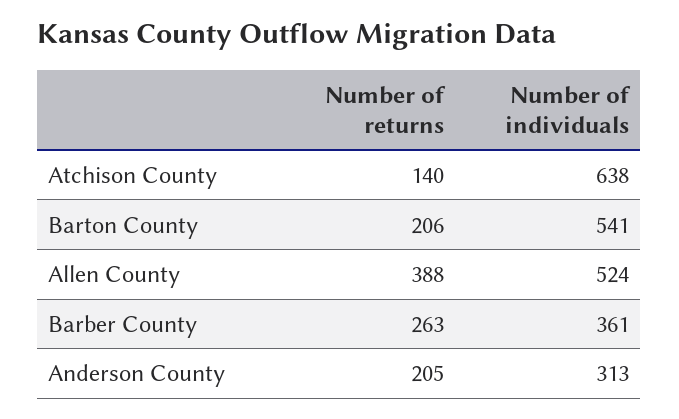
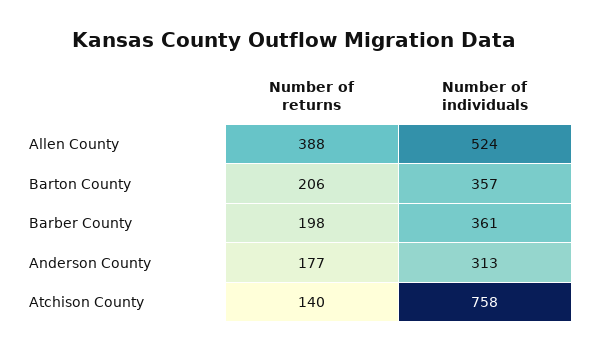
Number of individuals, Atchison County: 638 -> 758
Number of individuals, Barton County: 541 -> 357
Number of returns, Barber County: 263 -> 198
Number of returns, Anderson County: 205 -> 177

